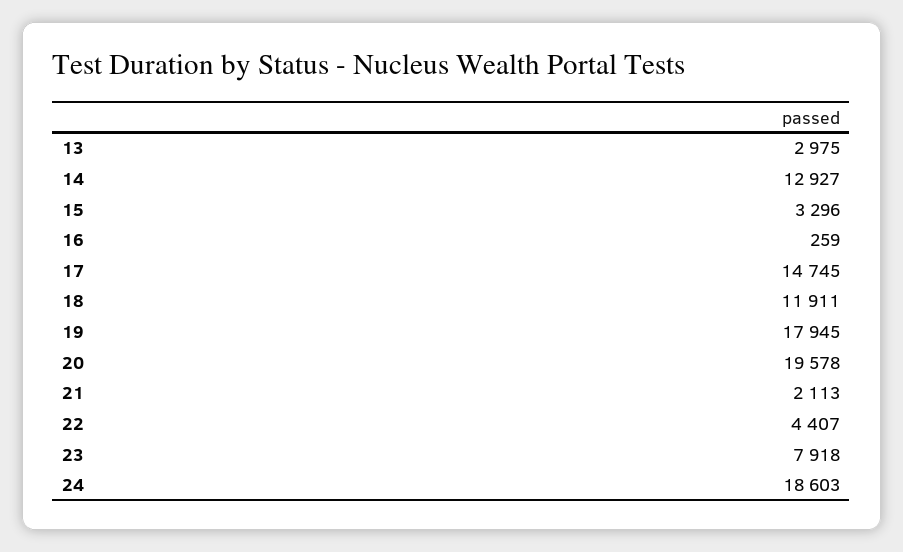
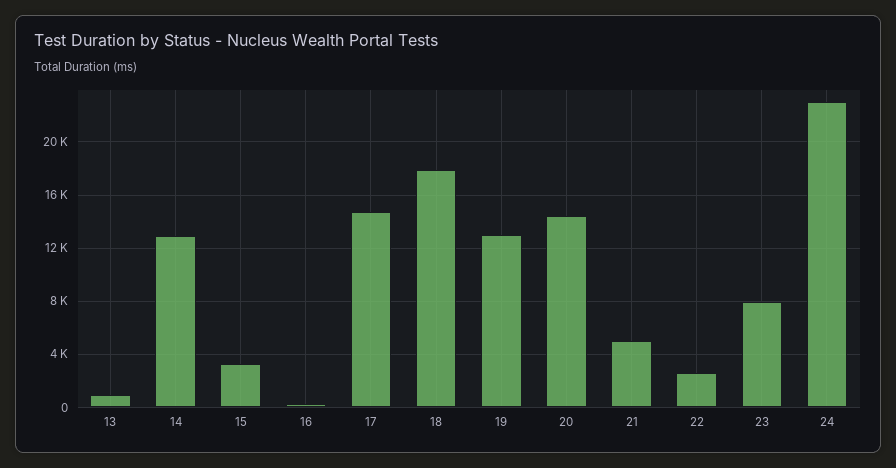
13: 2975 -> 1000
18: 11911 -> 18000
19: 17945 -> 13000
20: 19578 -> 14500
21: 2113 -> 5000
22: 4407 -> 2500
24: 18603 -> 23000

